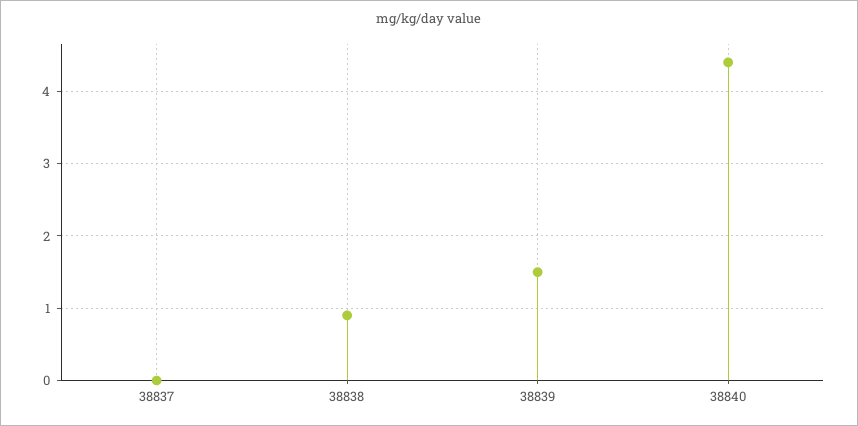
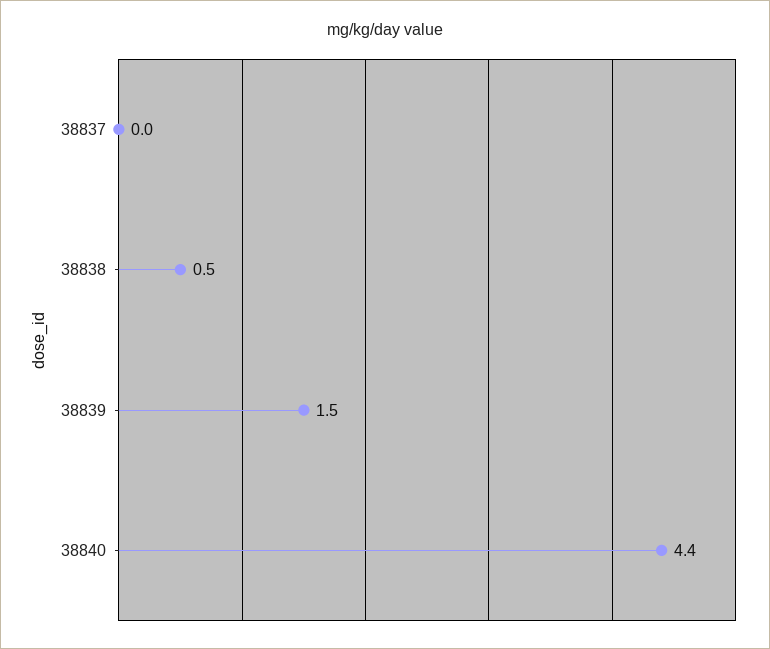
38838: 0.9 -> 0.5

